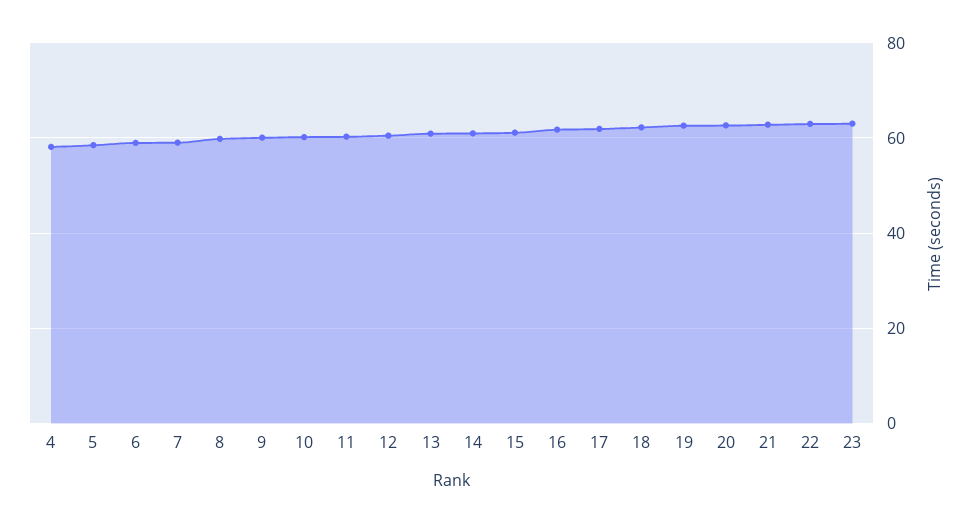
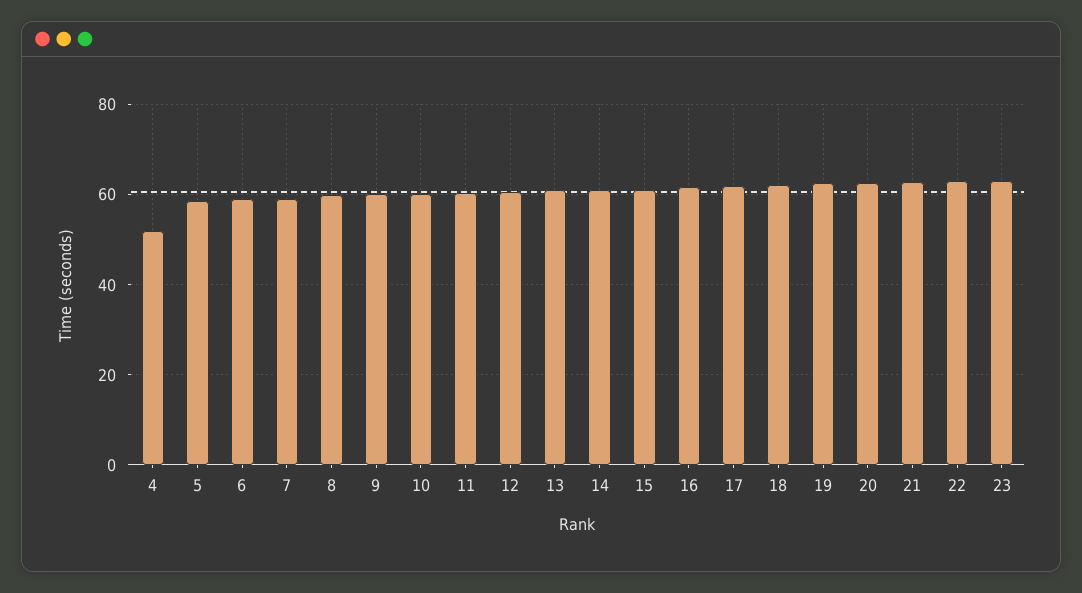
4: 58 -> 52

